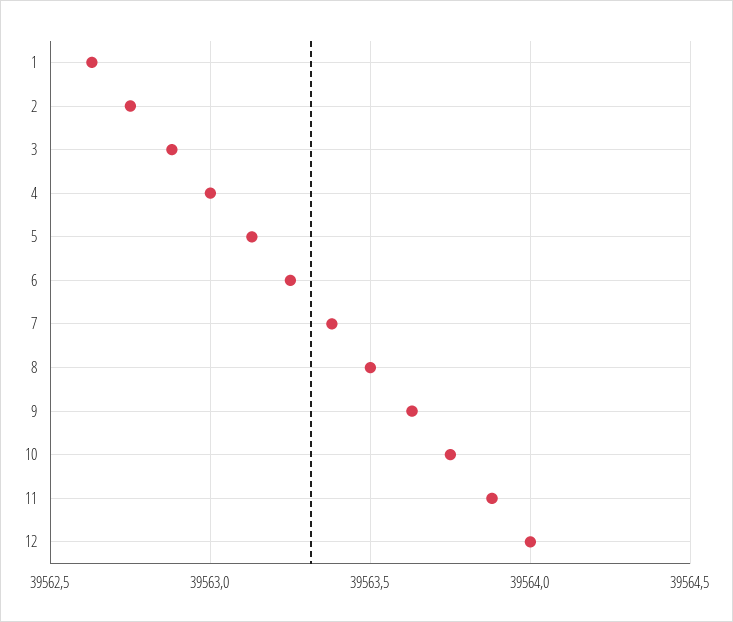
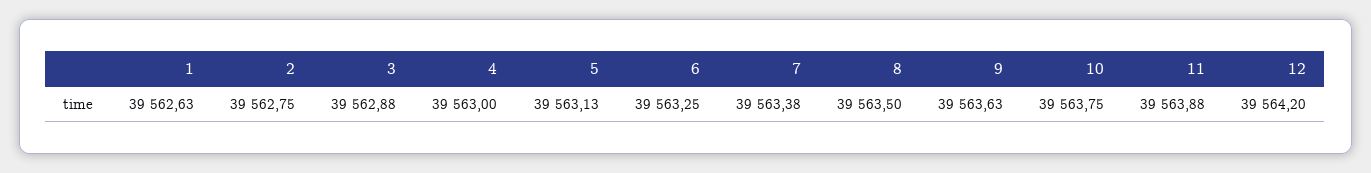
12: 39564 -> 39564.2

